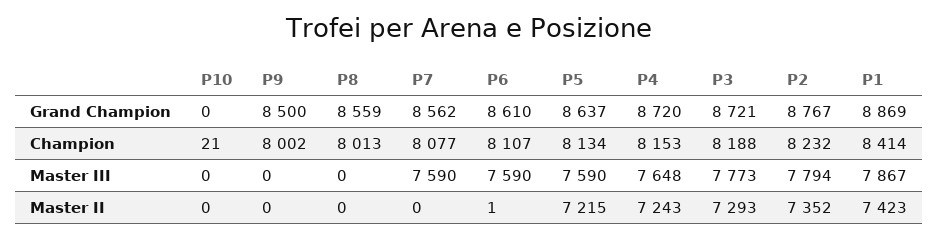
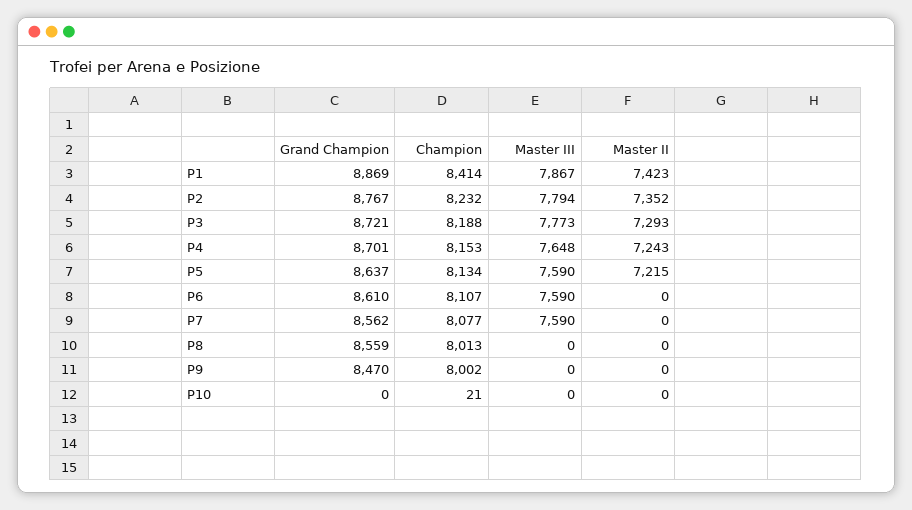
P9, Grand Champion: 8500 -> 8470
P4, Grand Champion: 8720 -> 8701
P6, Master II: 1 -> 0

